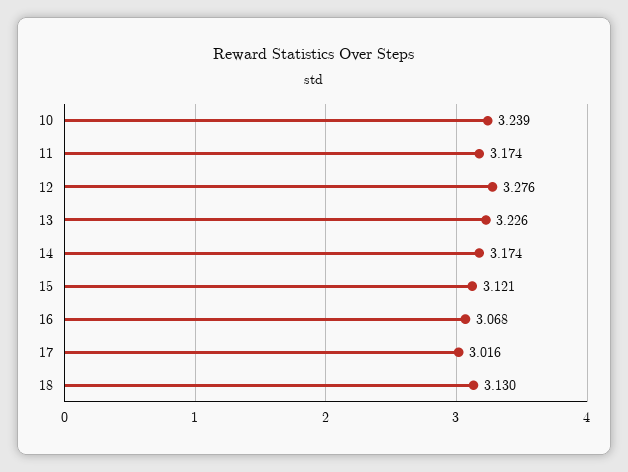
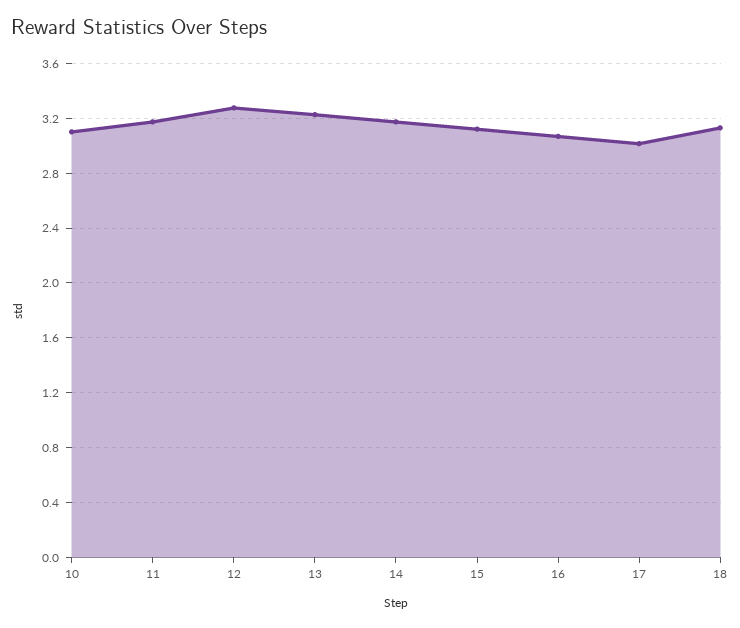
10: 3.239 -> 3.1

